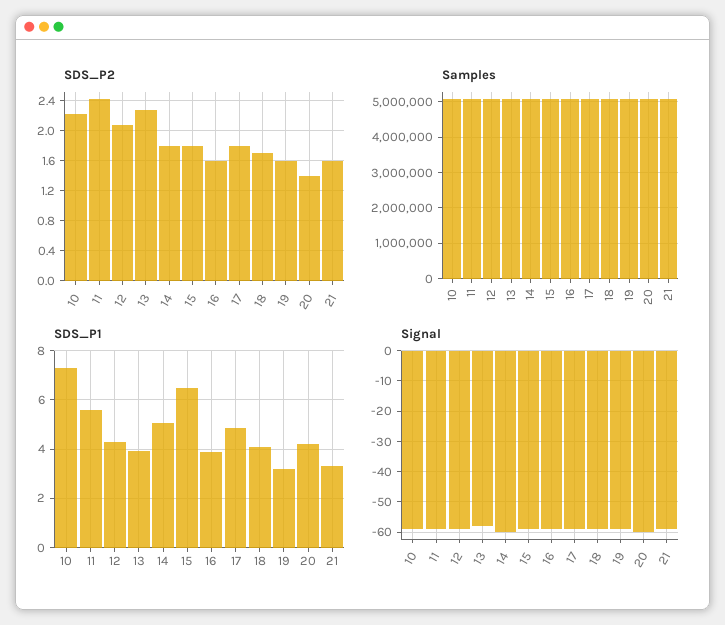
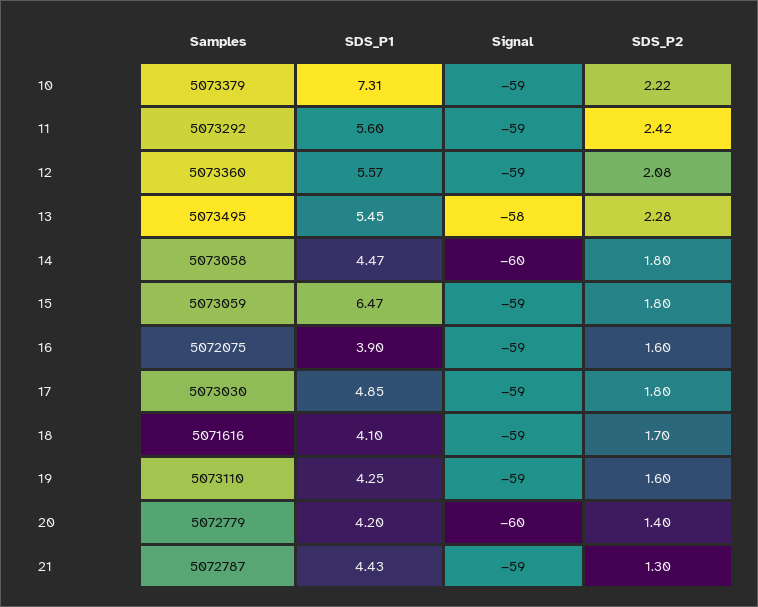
SDS_P2, 21: 1.6 -> 1.3
SDS_P1, 12: 4.25 -> 5.57
SDS_P1, 13: 4 -> 5.45
SDS_P1, 14: 5 -> 4.47
SDS_P1, 19: 3.25 -> 4.25
SDS_P1, 21: 3.25 -> 4.43

